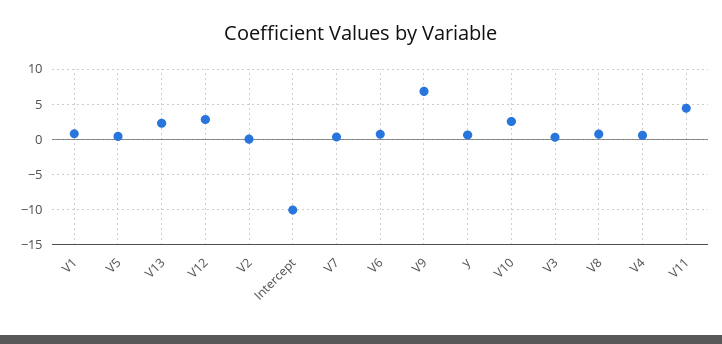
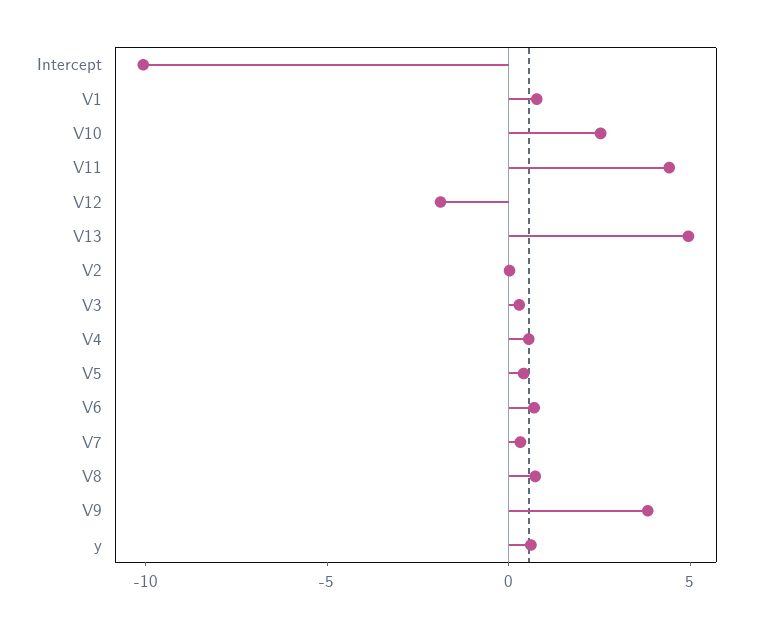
V13: 2 -> 5
V12: 3 -> -2
V9: 7 -> 4

